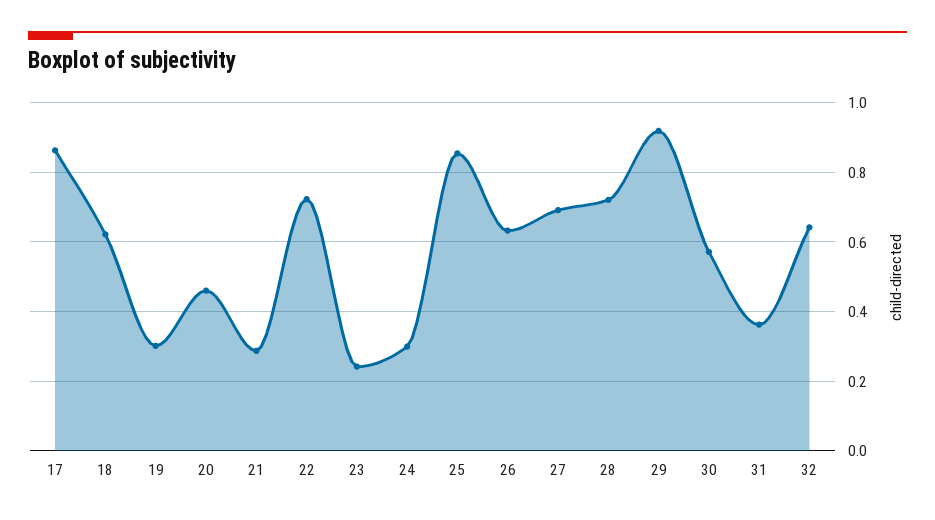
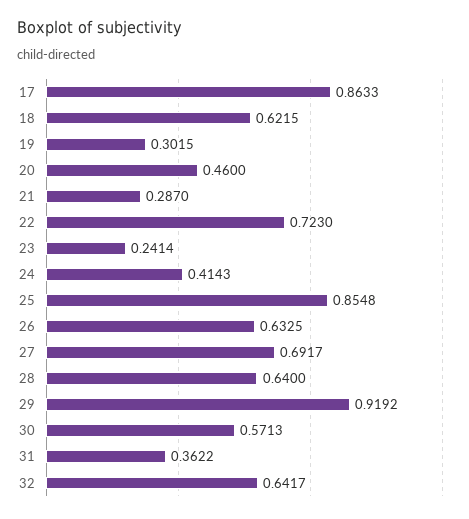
24: 0.3 -> 0.4143
28: 0.72 -> 0.64

